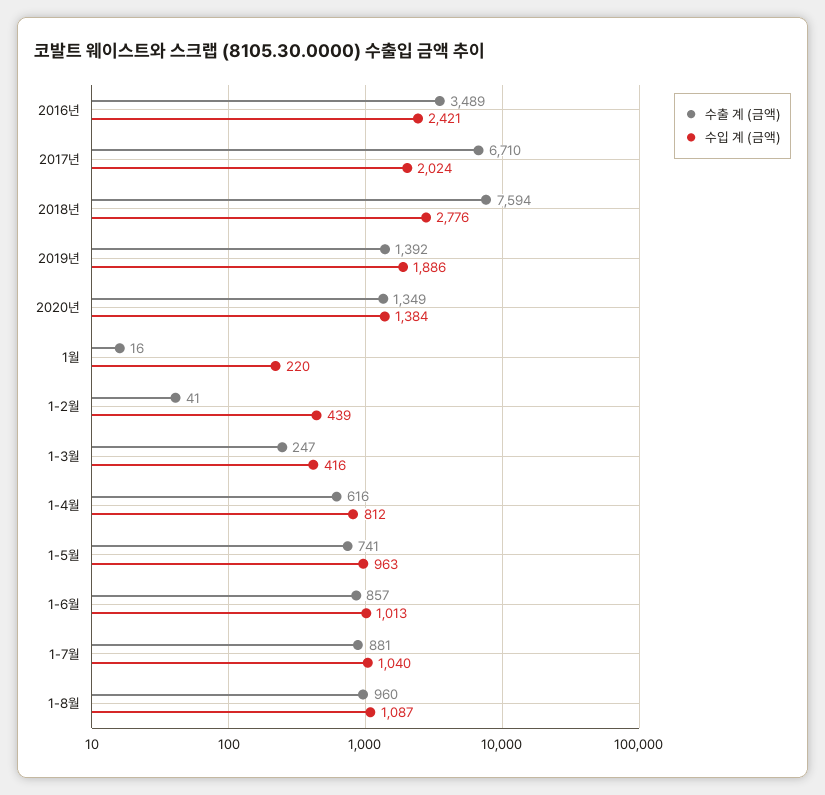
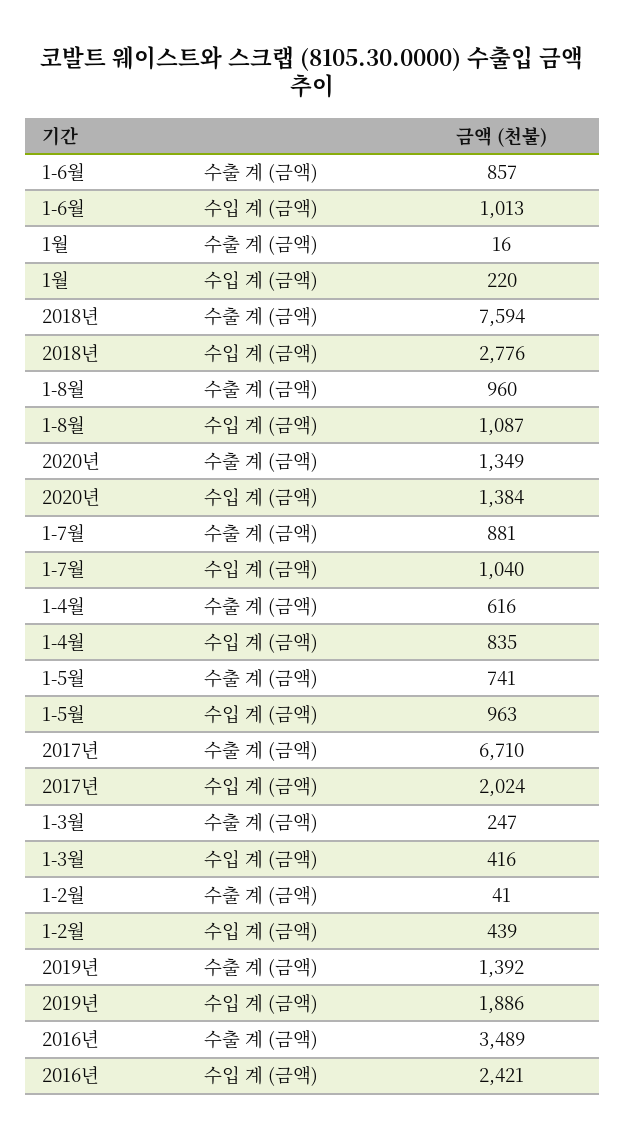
수입 계 (금액), 1-4월: 812 -> 835

